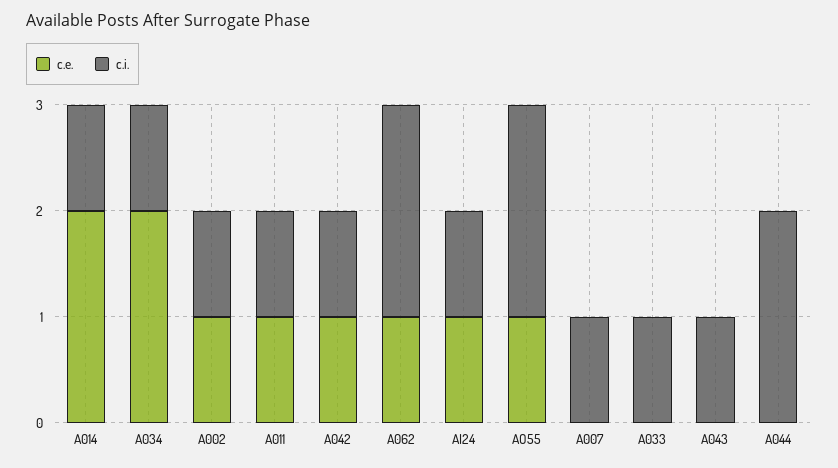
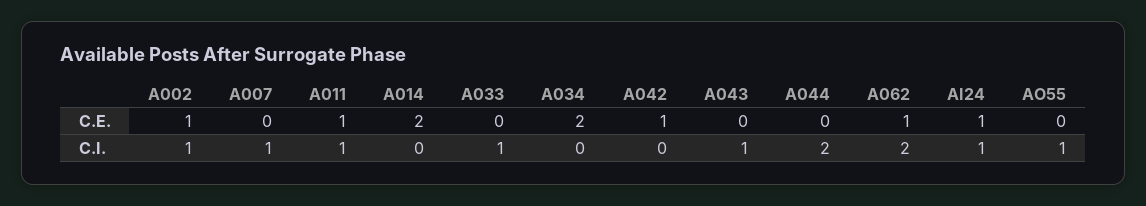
c.i., A014: 1 -> 0
c.i., A034: 1 -> 0
c.i., A042: 1 -> 0
c.e., AO55: 1 -> 0
c.i., AO55: 2 -> 1

